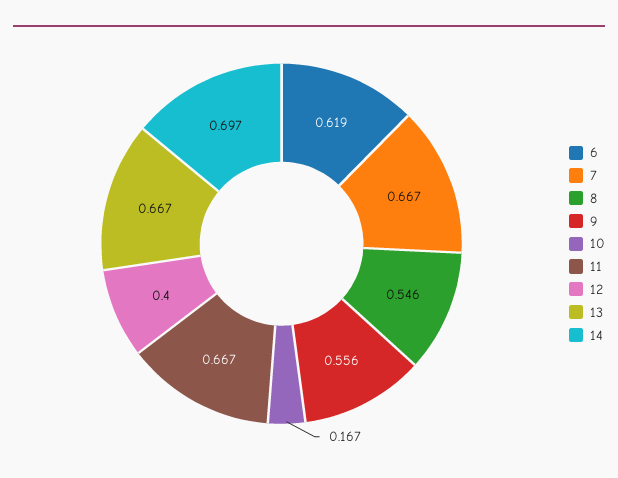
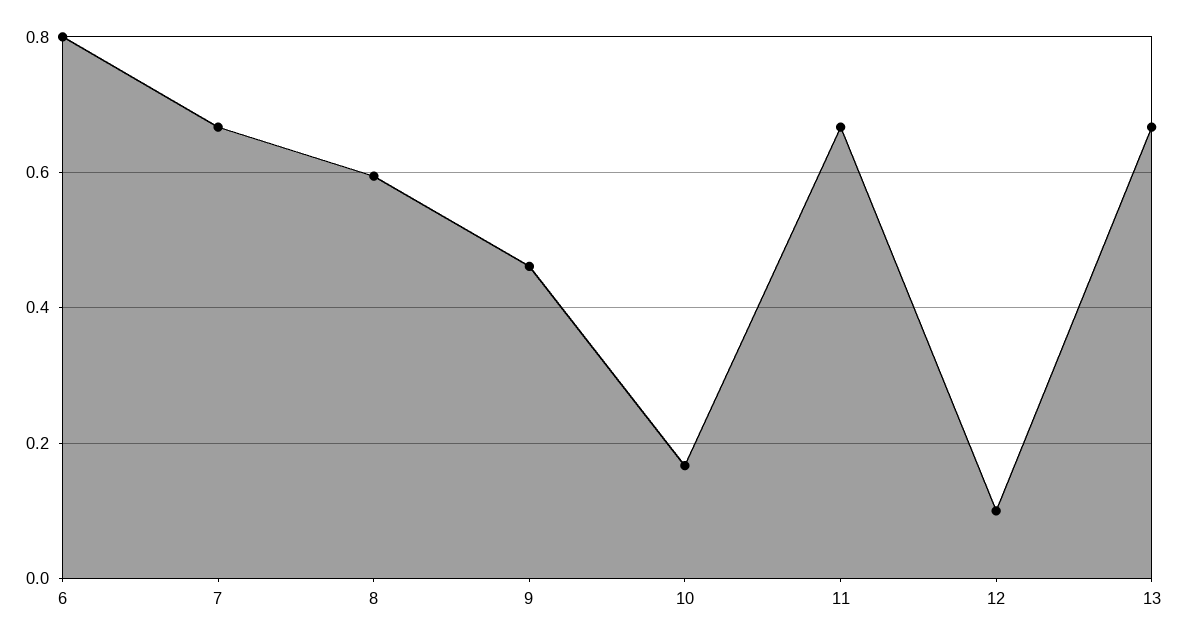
6: 0.619 -> 0.8
8: 0.546 -> 0.6
9: 0.556 -> 0.46
12: 0.4 -> 0.1
14: 0.697 -> none

